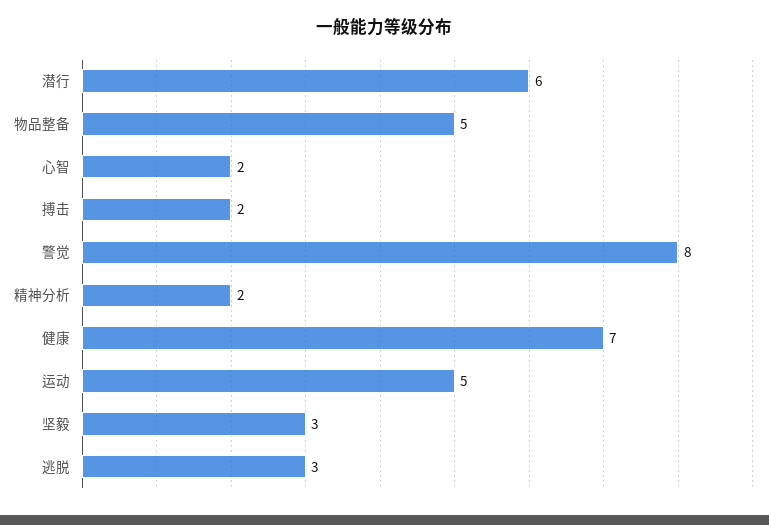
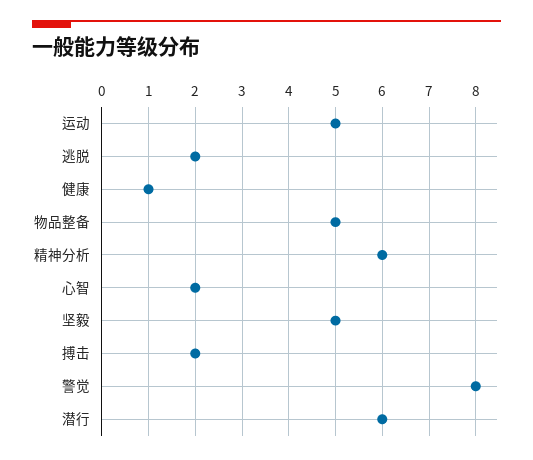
精神分析: 2 -> 6
健康: 7 -> 1
坚毅: 3 -> 5
逃脱: 3 -> 2

